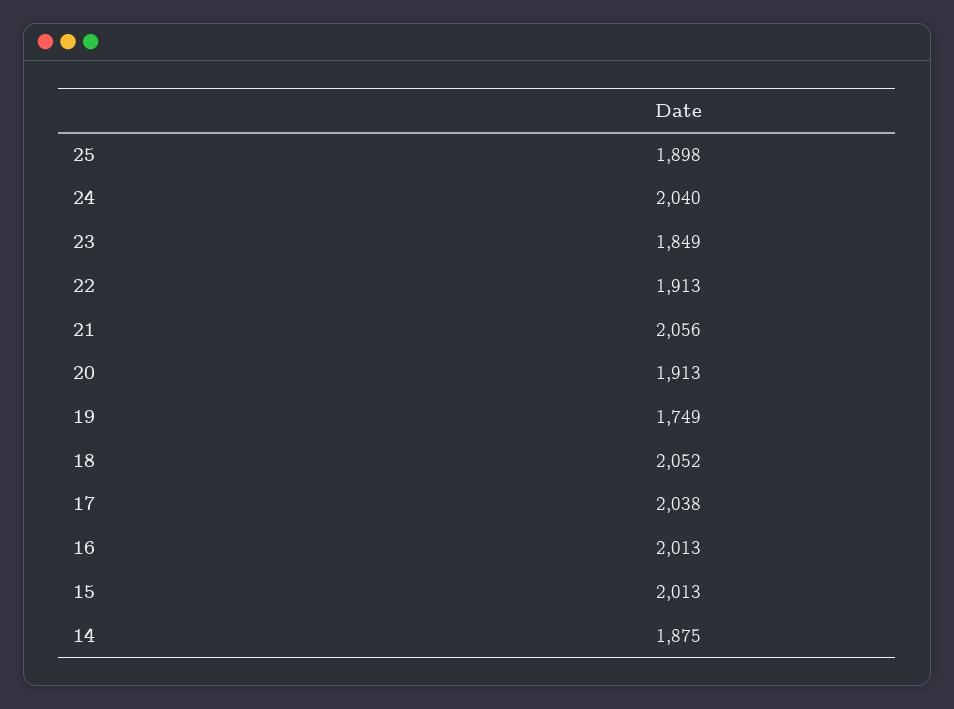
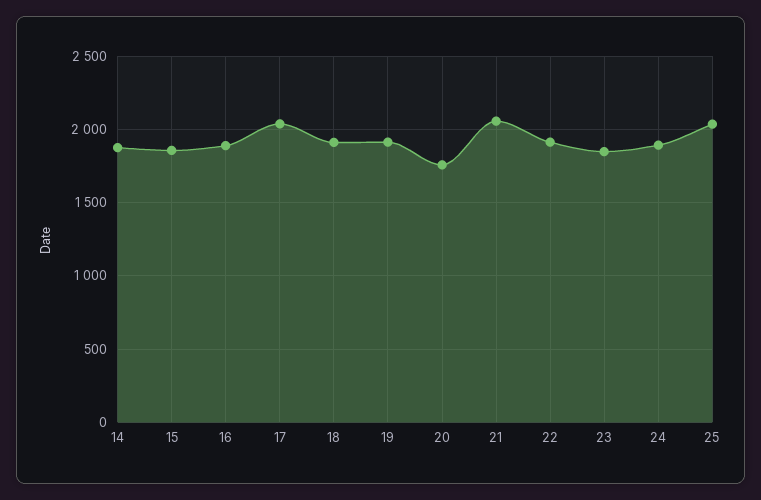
25: 1898 -> 2050
24: 2040 -> 1900
20: 1913 -> 1750
19: 1749 -> 1900
18: 2052 -> 1900
16: 2013 -> 1900
15: 2013 -> 1850

